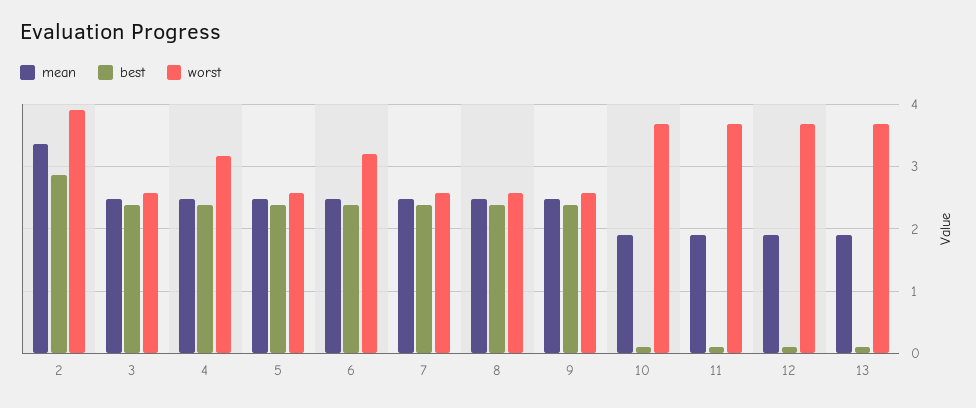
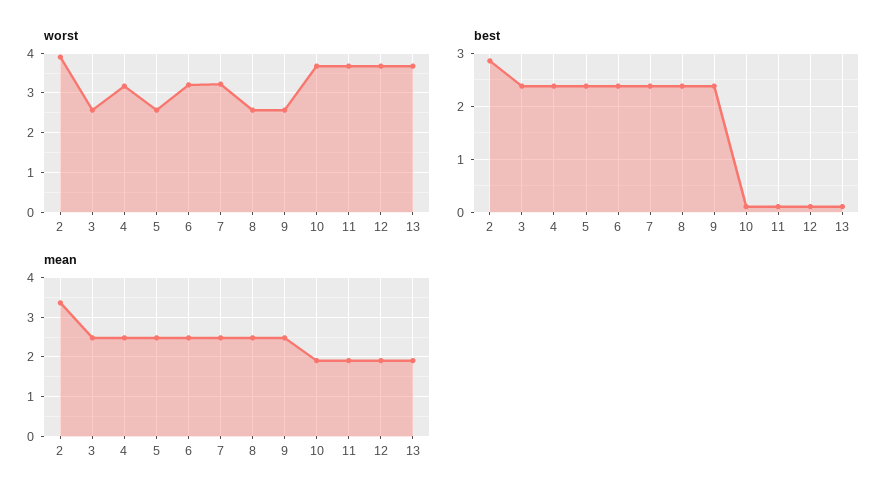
worst, 7: 2.6 -> 3.2

